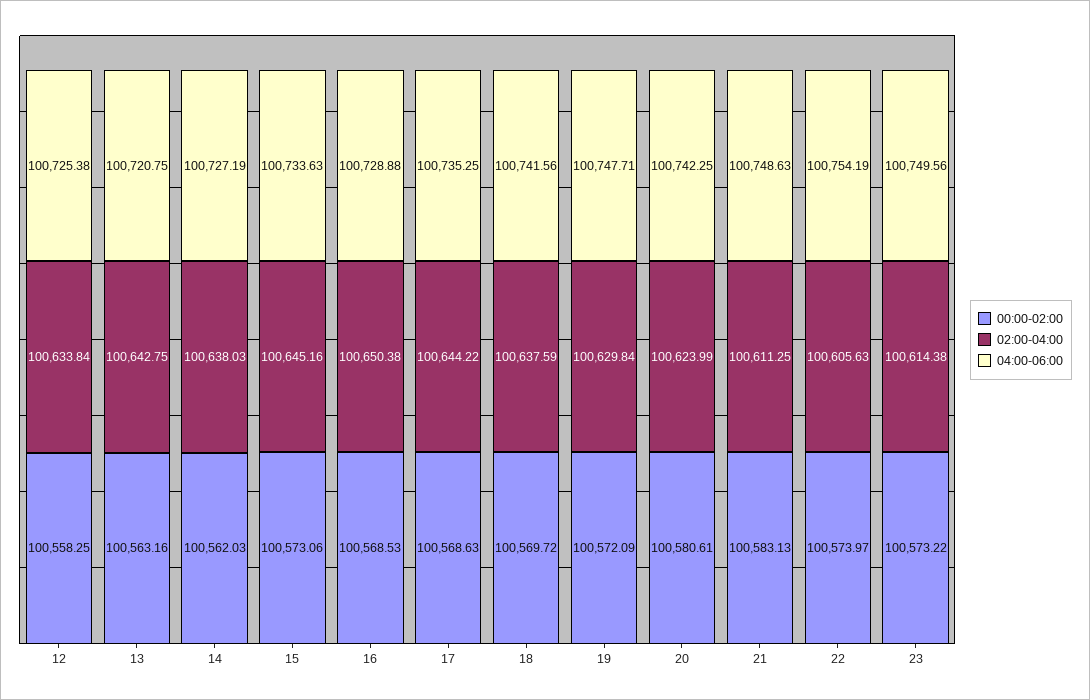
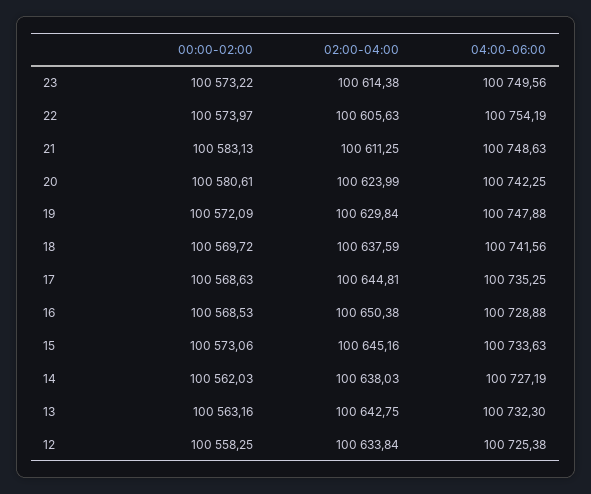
04:00-06:00, 13: 100720.75 -> 100732.3
02:00-04:00, 17: 100644.22 -> 100644.81
04:00-06:00, 19: 100747.71 -> 100747.88

